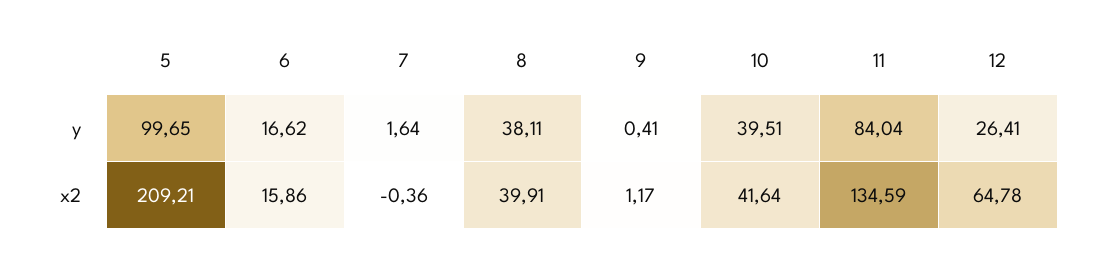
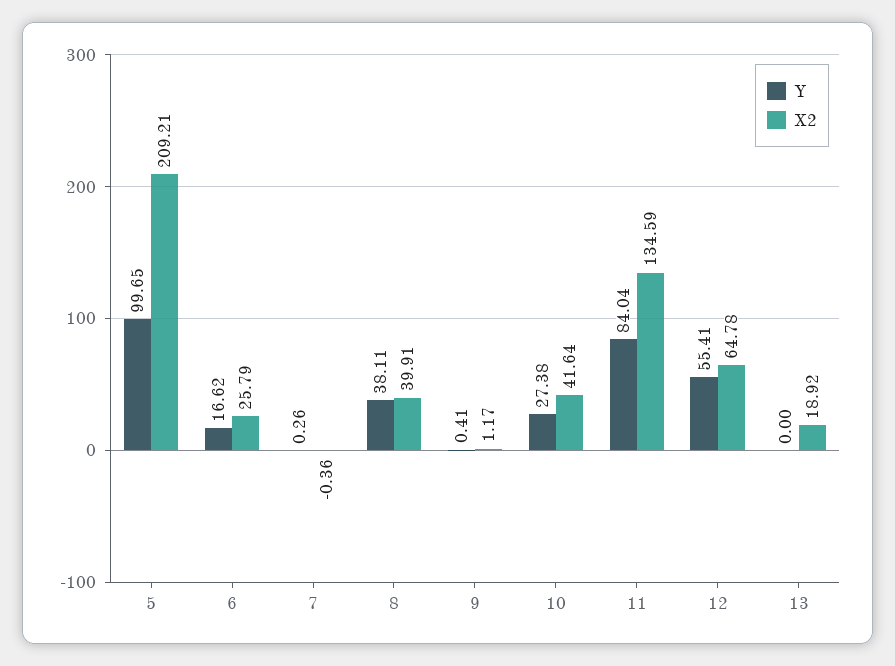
y, 7: 1.64 -> 0.26
y, 10: 39.51 -> 27.38
y, 12: 26.41 -> 55.41
x2, 6: 15.86 -> 25.79
y, 13: none -> 0
x2, 13: none -> 18.92

